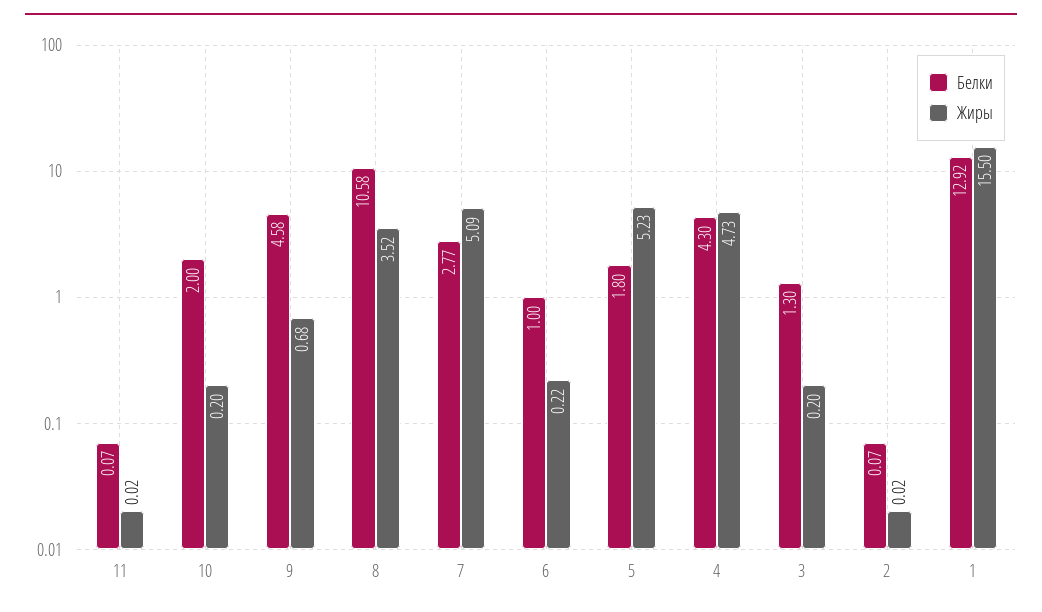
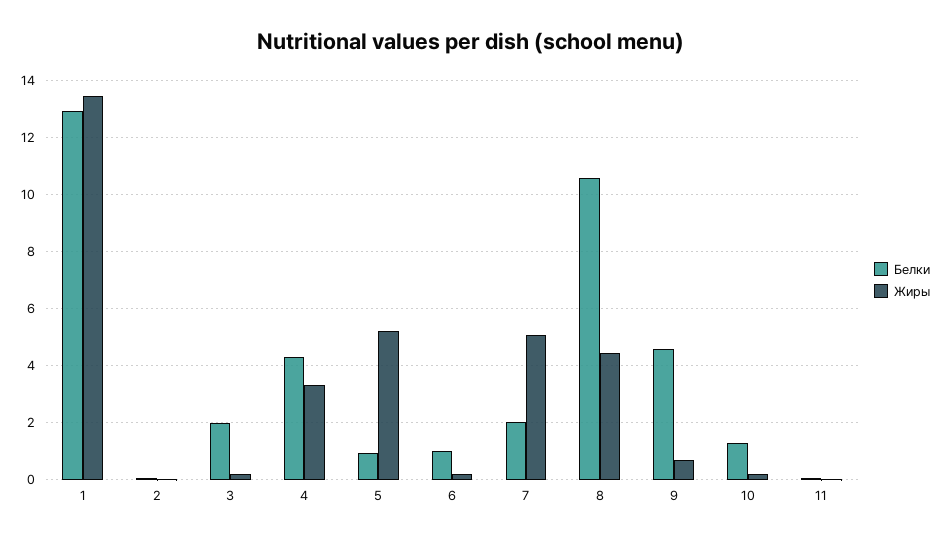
Белки, 10: 2 -> 1.25
Жиры, 8: 3.52 -> 4.5
Белки, 7: 2.77 -> 2
Белки, 5: 1.8 -> 1
Жиры, 4: 4.73 -> 3.25
Белки, 3: 1.3 -> 2
Жиры, 1: 15.5 -> 13.5

